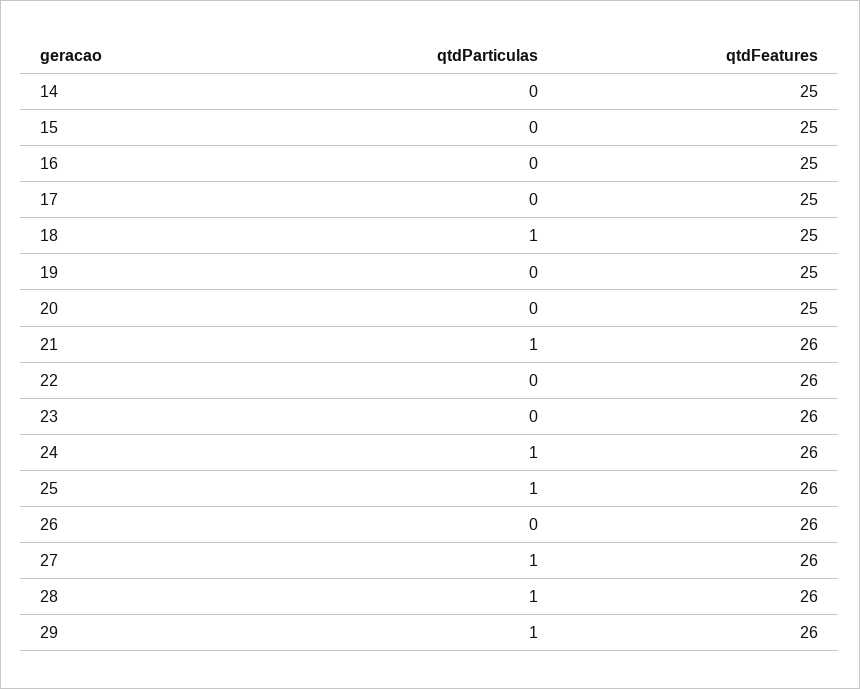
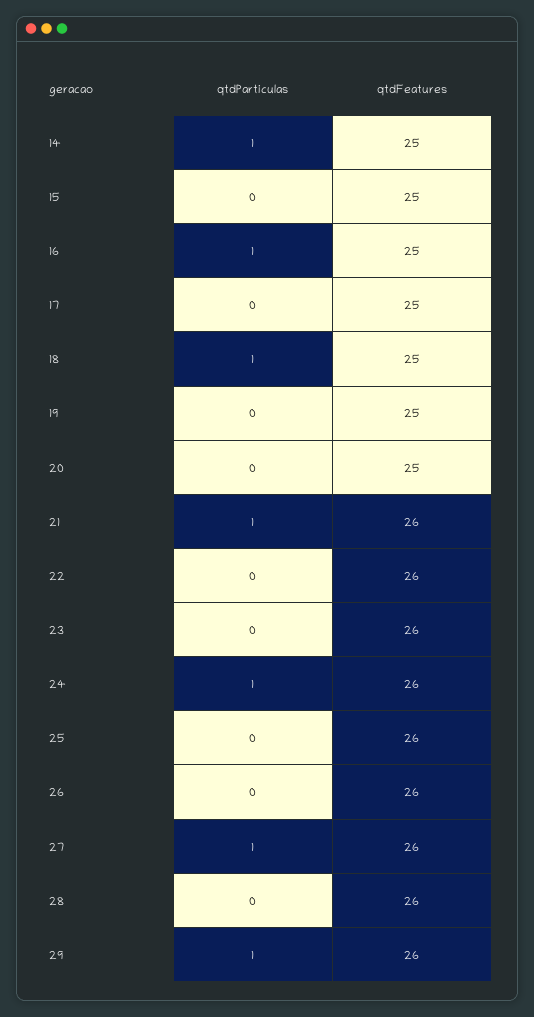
qtdParticulas, 14: 0 -> 1
qtdParticulas, 16: 0 -> 1
qtdParticulas, 25: 1 -> 0
qtdParticulas, 28: 1 -> 0

